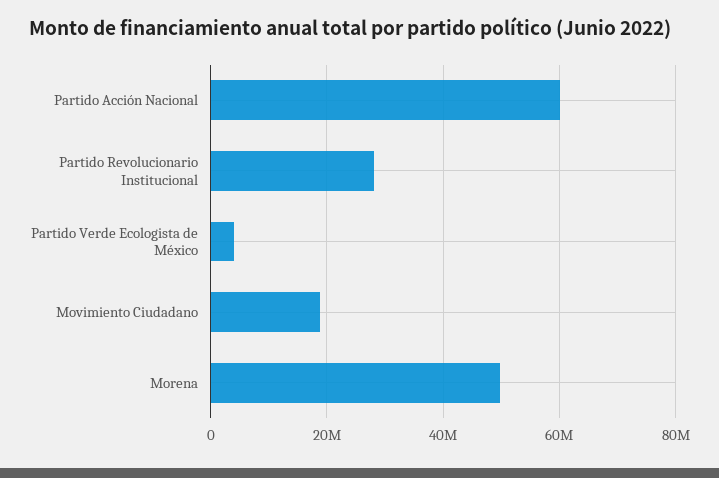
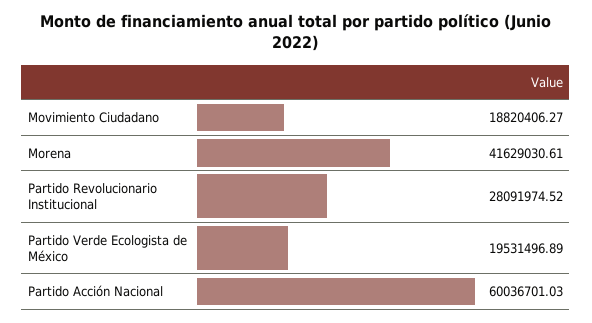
Partido Verde Ecologista de México: 4000000 -> 19531496.89
Morena: 50000000 -> 41629030.61

